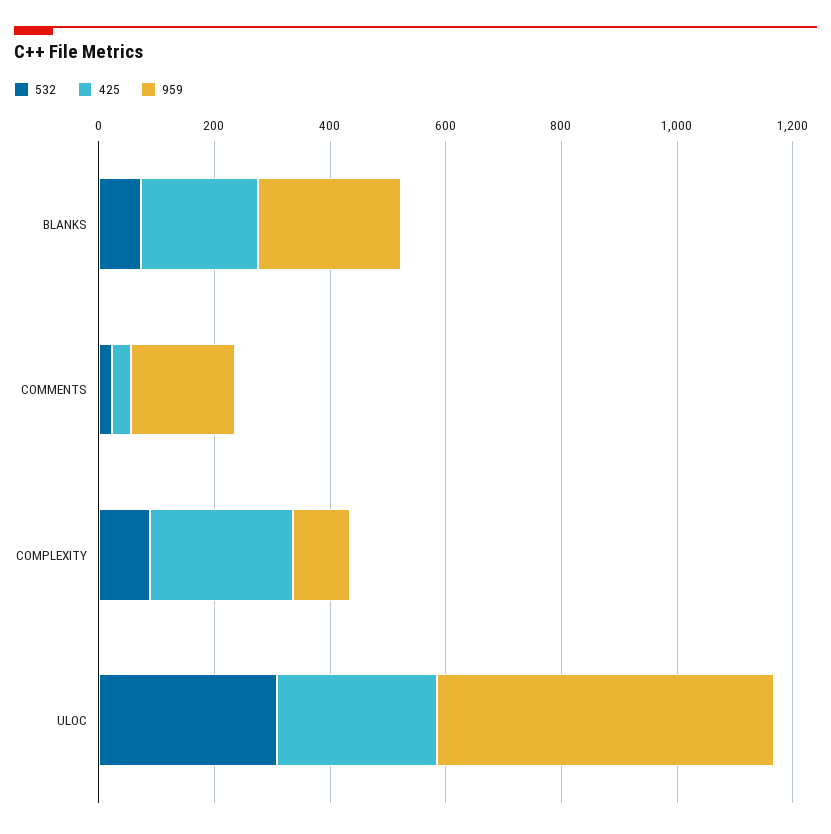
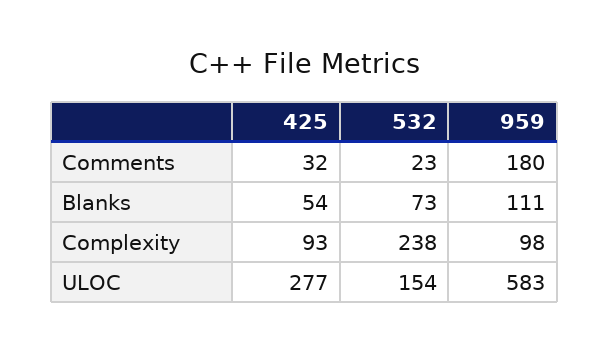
425, BLANKS: 200 -> 54
959, BLANKS: 250 -> 111
532, COMPLEXITY: 100 -> 238
425, COMPLEXITY: 250 -> 93
532, ULOC: 300 -> 154

